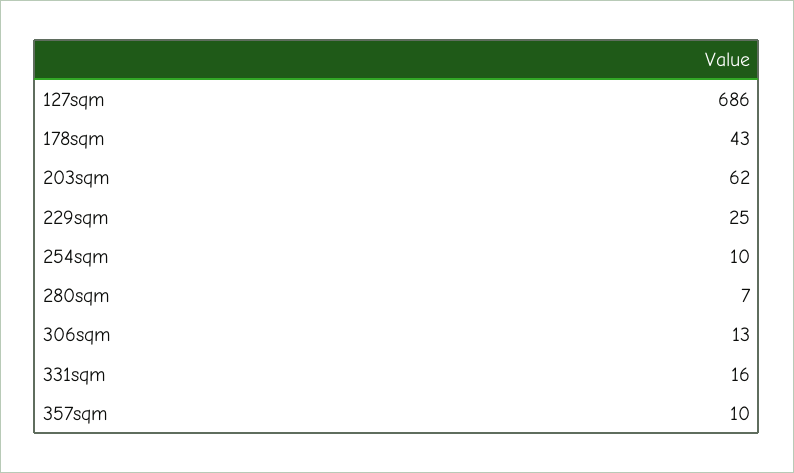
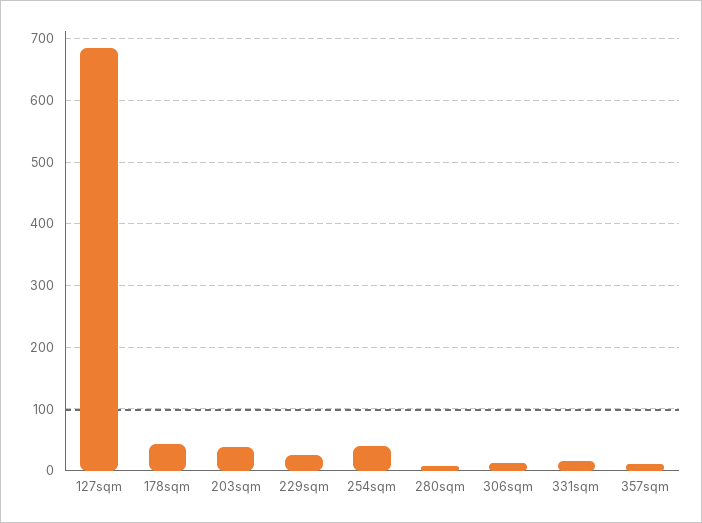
203sqm: 62 -> 40
254sqm: 10 -> 40

